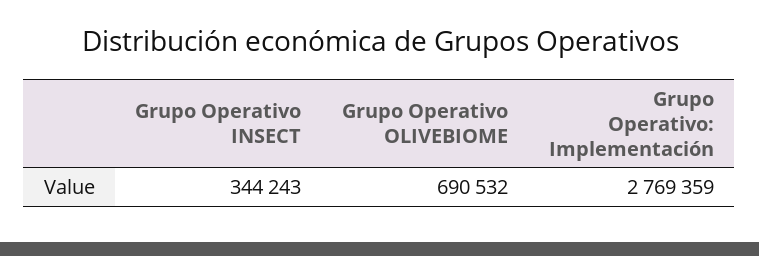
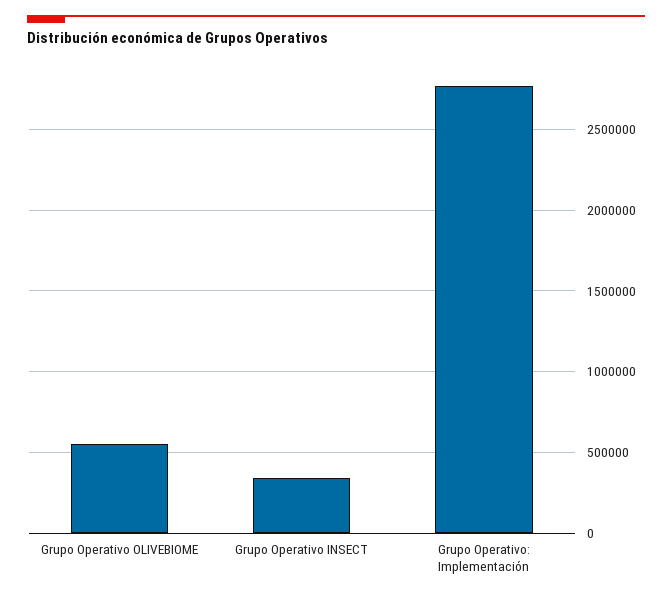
Grupo Operativo OLIVEBIOME: 690532 -> 550000

